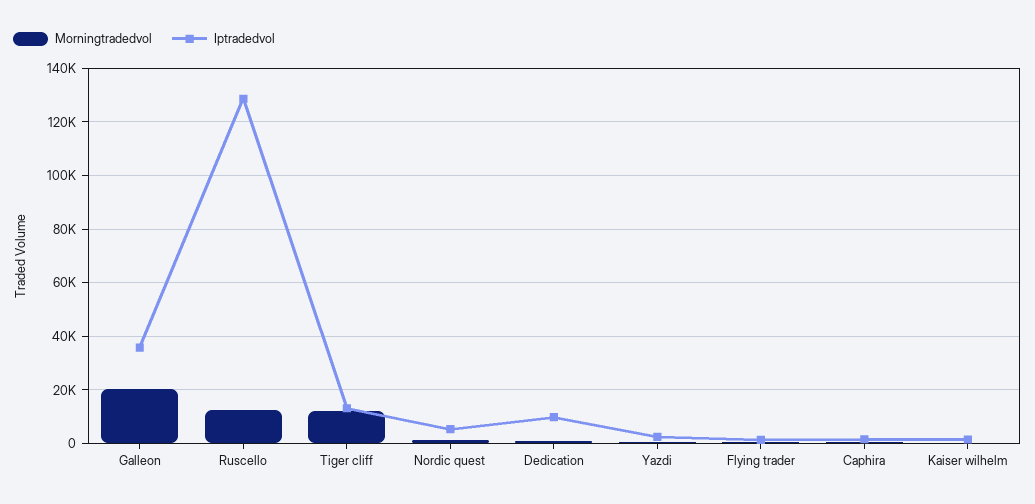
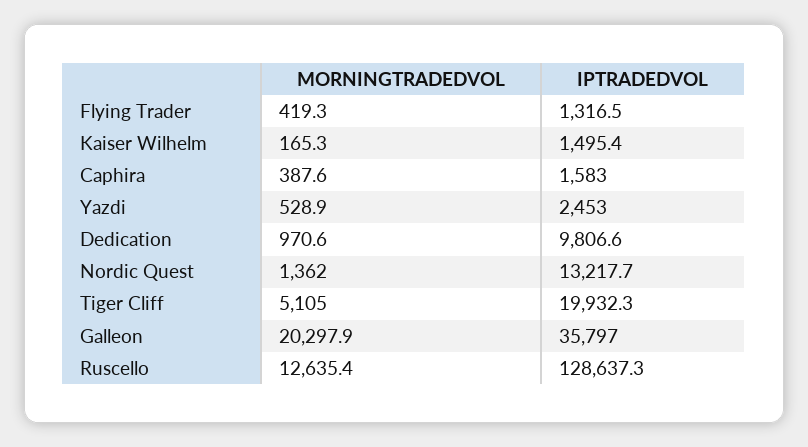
Morningtradedvol, Tiger cliff: 12500 -> 5105
Iptradedvol, Tiger cliff: 12500 -> 19932.3
Iptradedvol, Nordic quest: 5000 -> 13217.7

